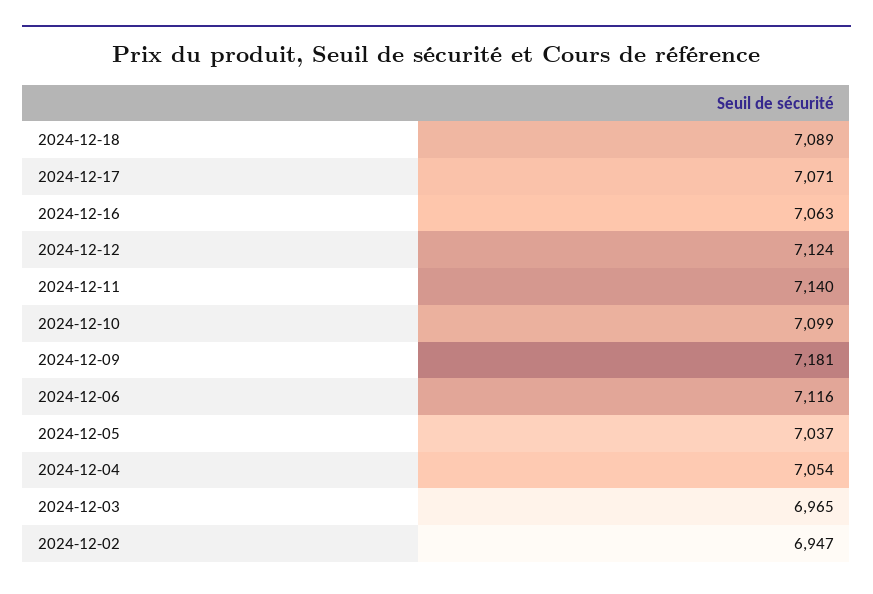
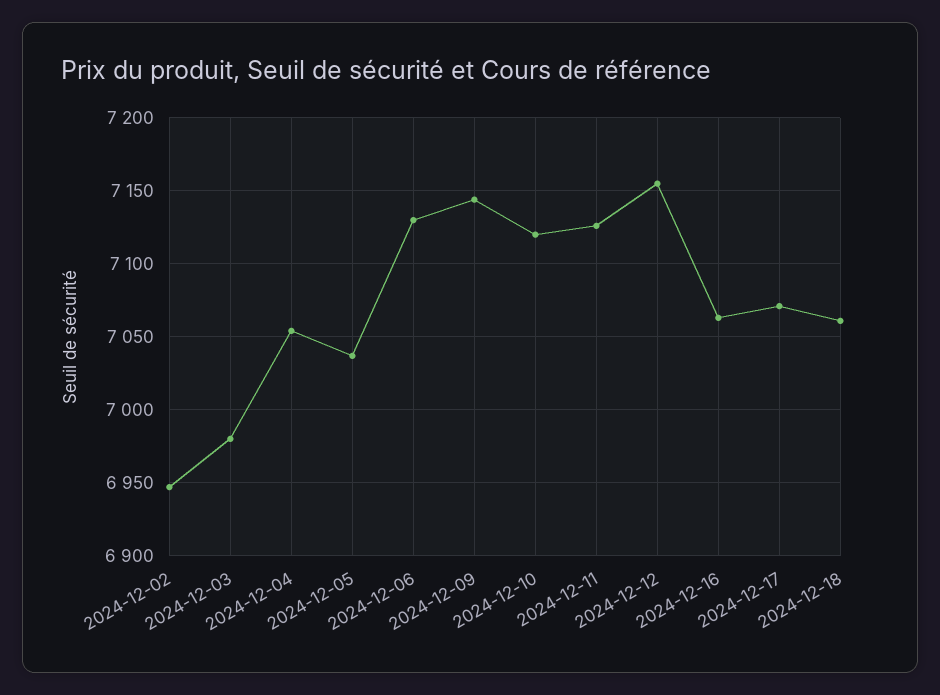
2024-12-18: 7089 -> 7060
2024-12-12: 7124 -> 7155
2024-12-11: 7140 -> 7125
2024-12-10: 7099 -> 7120
2024-12-09: 7181 -> 7145
2024-12-06: 7116 -> 7130
2024-12-03: 6965 -> 6980

